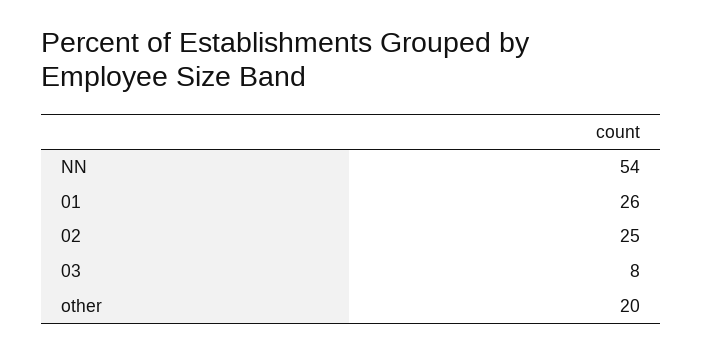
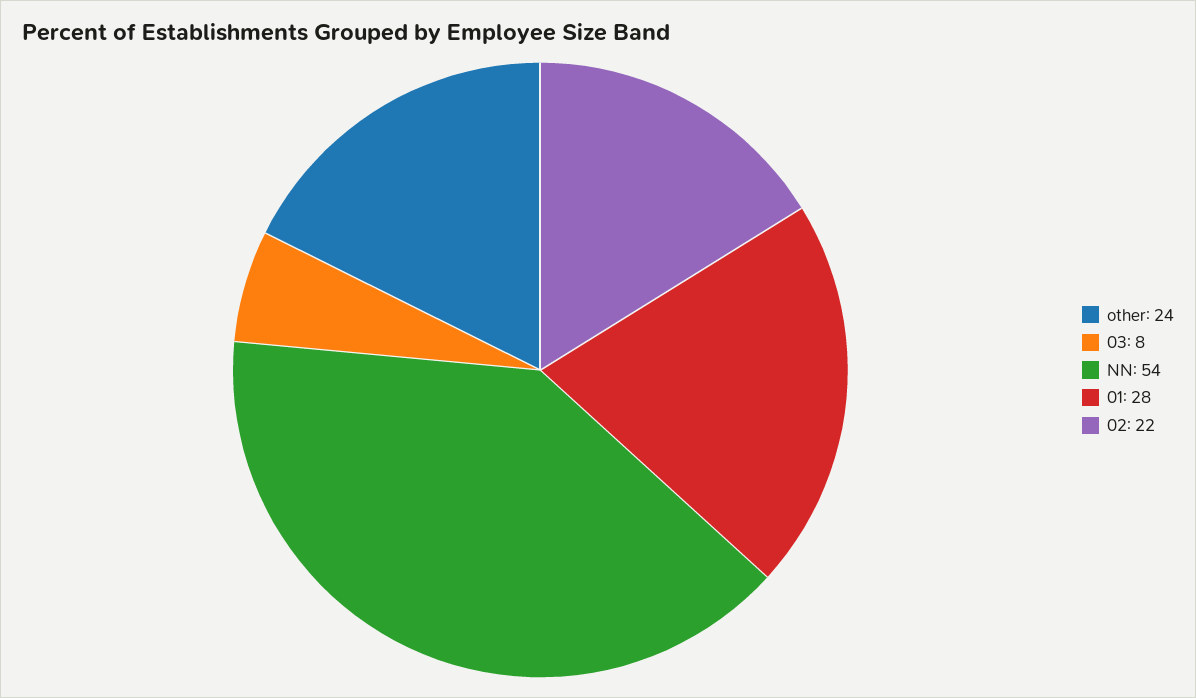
01: 26 -> 28
02: 25 -> 22
other: 20 -> 24

